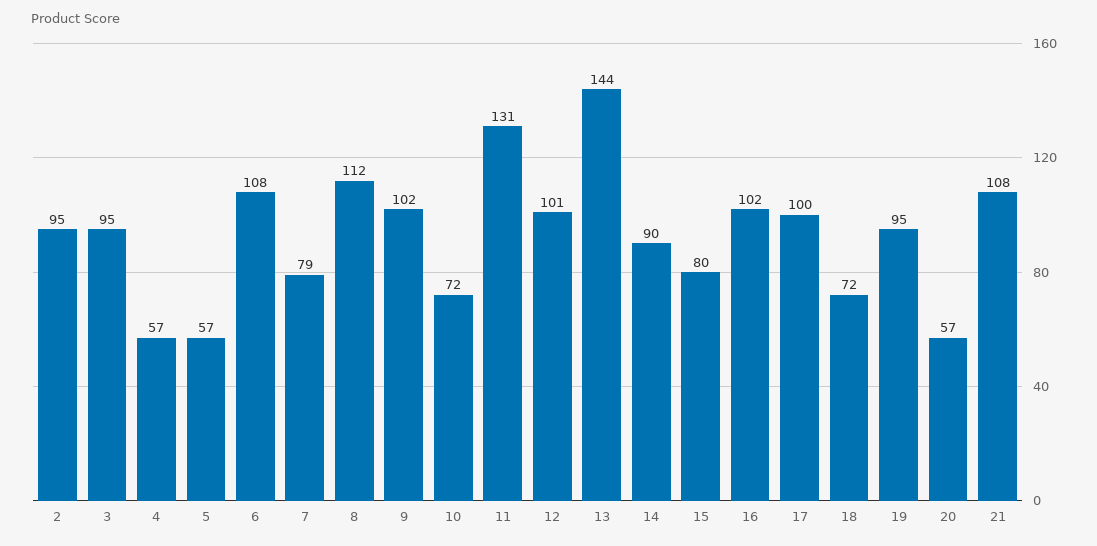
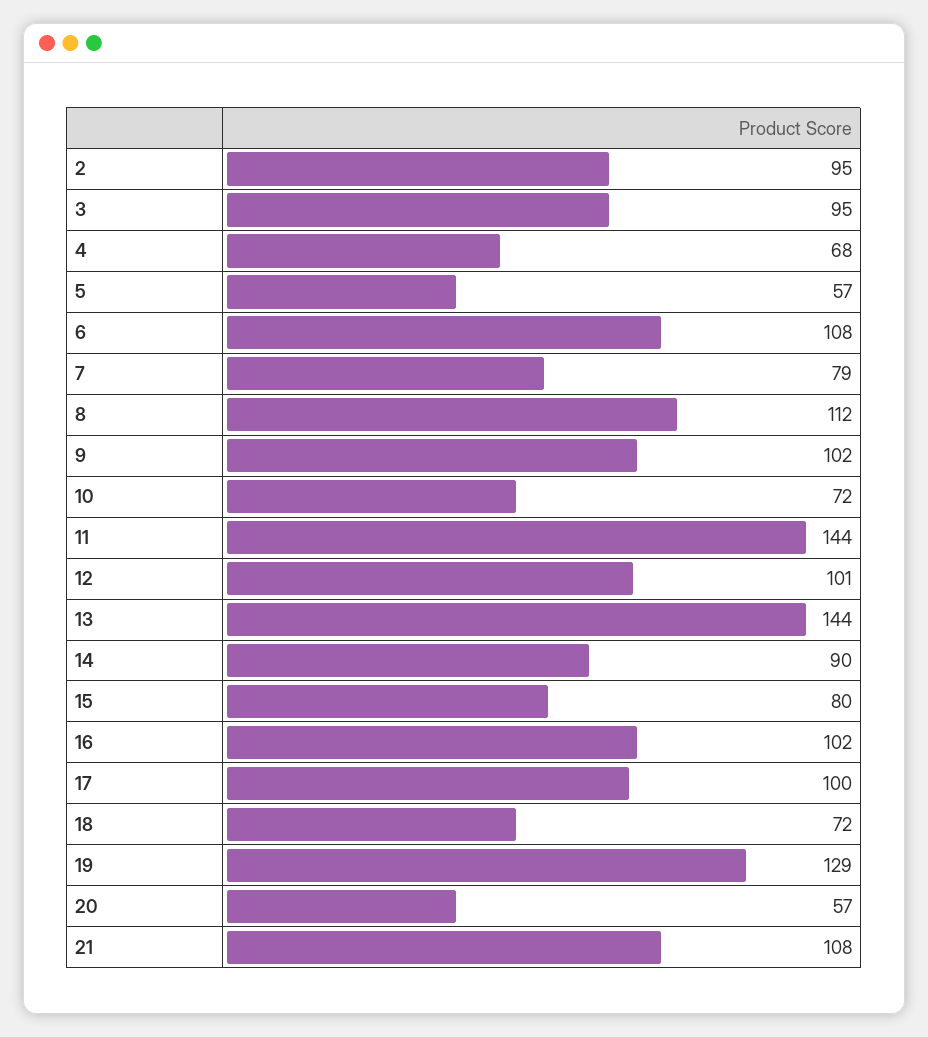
4: 57 -> 68
11: 131 -> 144
19: 95 -> 129

